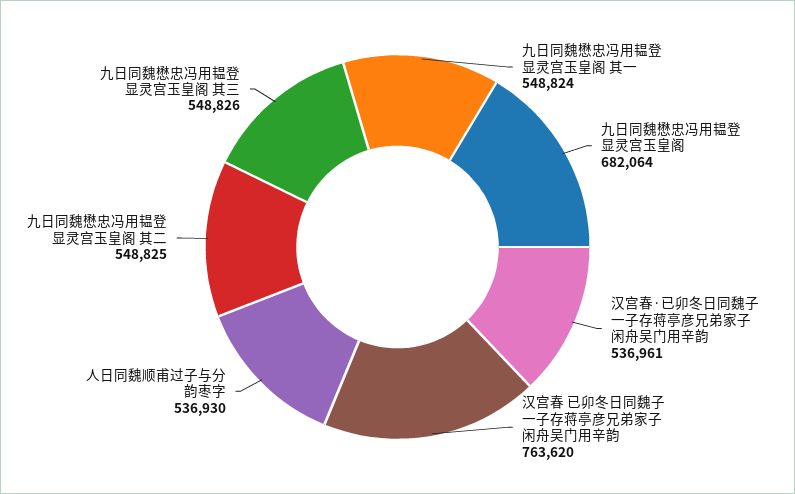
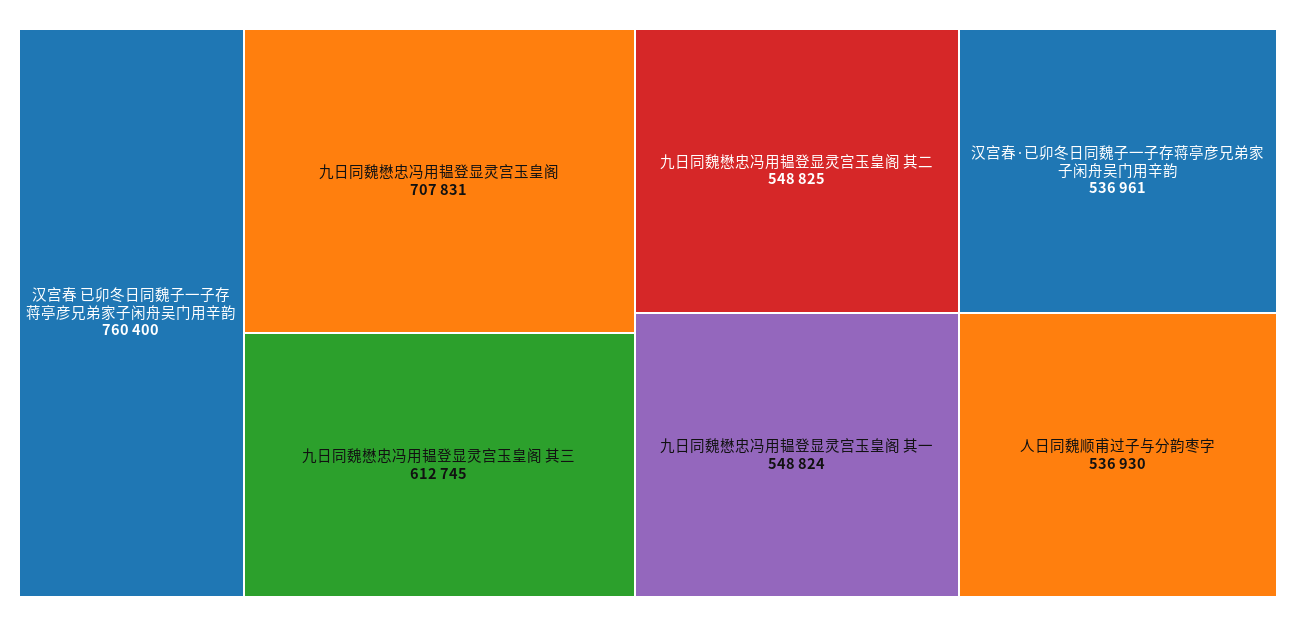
九日同魏懋忠冯用韫登显灵宫玉皇阁: 682064 -> 707831
汉宫春 已卯冬日同魏子一子存蒋亭彦兄弟家子闲舟吴门用辛韵: 763620 -> 760400
九日同魏懋忠冯用韫登显灵宫玉皇阁 其三: 548826 -> 612745

